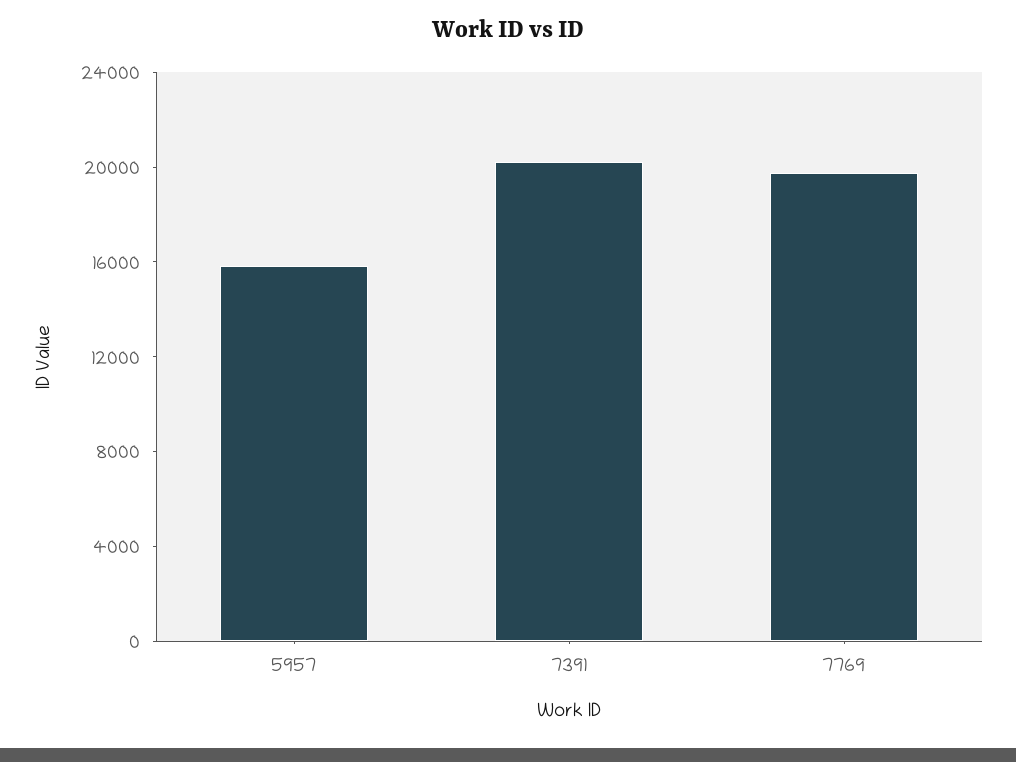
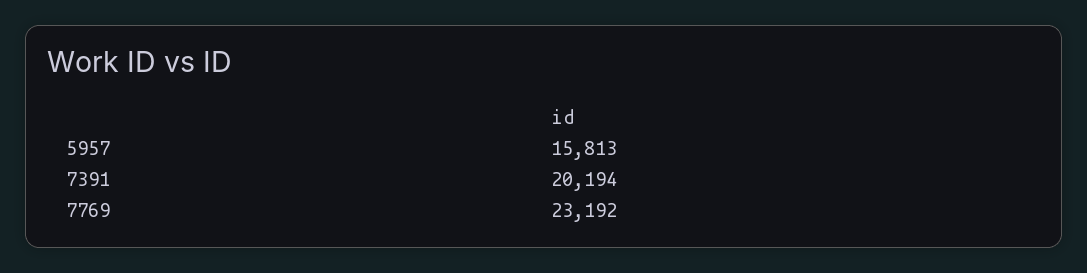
7769: 20000 -> 23192

